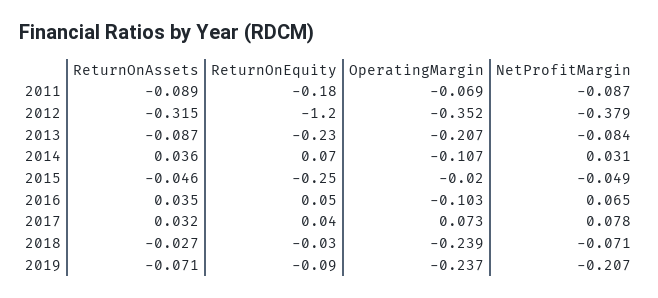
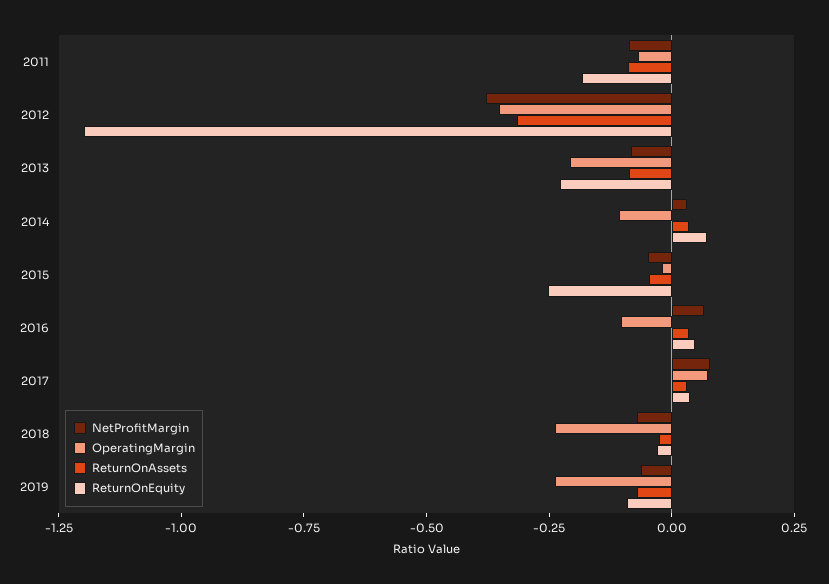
NetProfitMargin, 2019: -0.207 -> -0.05

